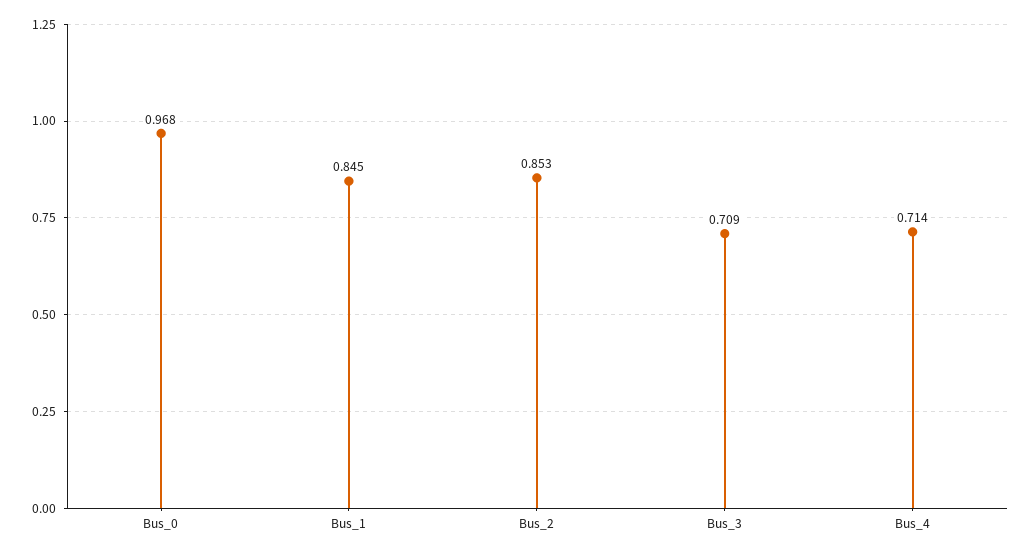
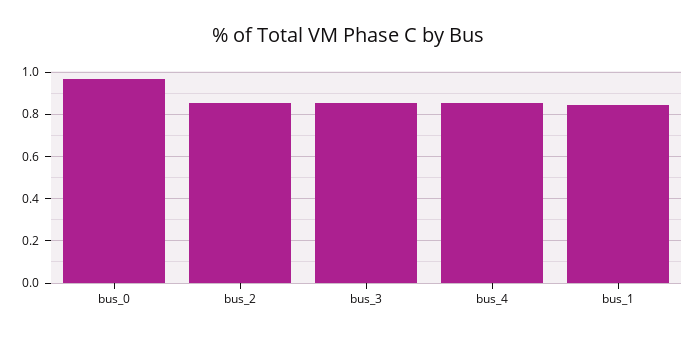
Bus_3: 0.709 -> 0.85
Bus_4: 0.714 -> 0.85

